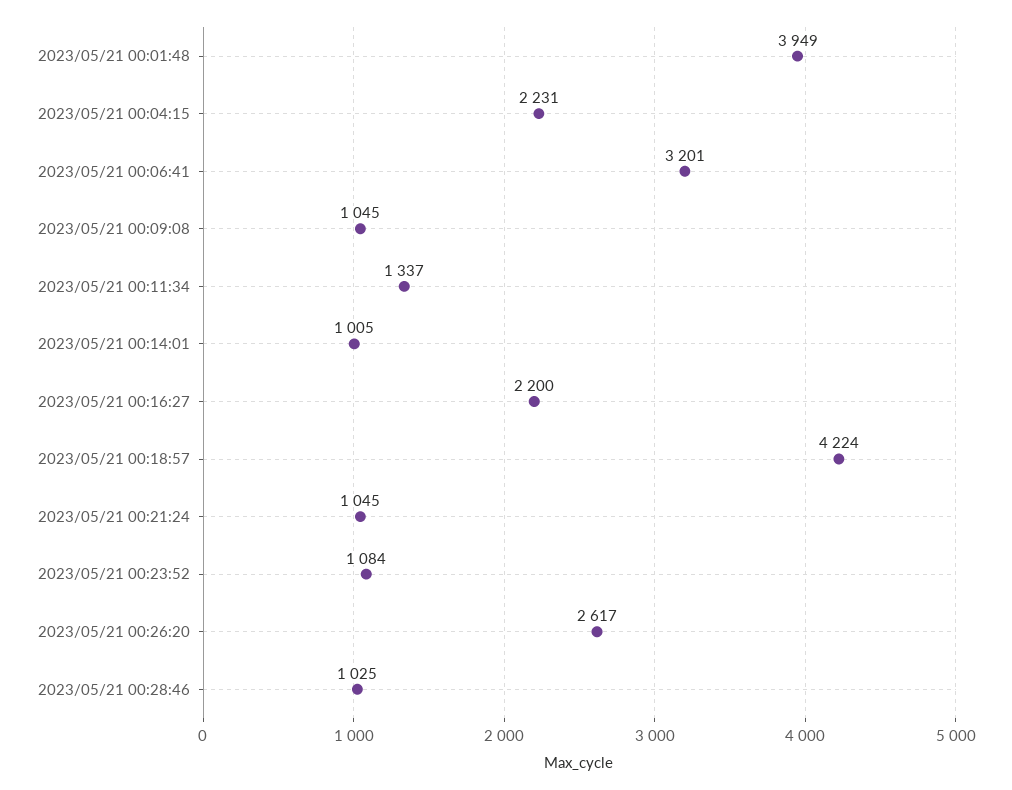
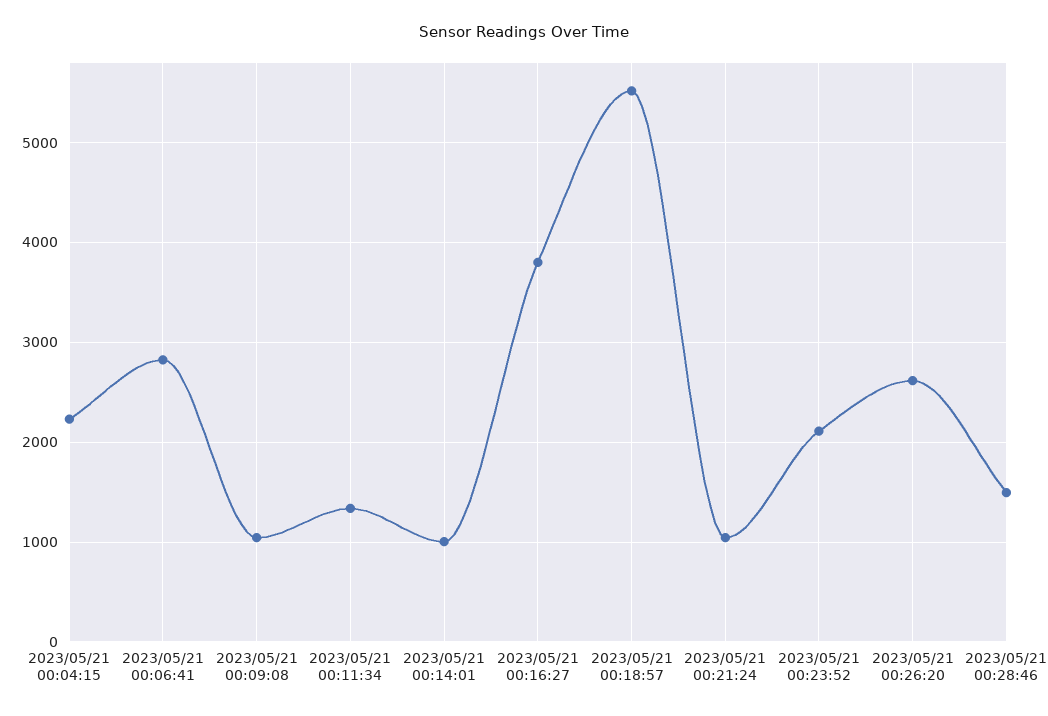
2023/05/21 00:01:48: 3949 -> none
2023/05/21 00:06:41: 3201 -> 2800
2023/05/21 00:16:27: 2200 -> 3800
2023/05/21 00:18:57: 4224 -> 5500
2023/05/21 00:23:52: 1084 -> 2100
2023/05/21 00:28:46: 1025 -> 1500

